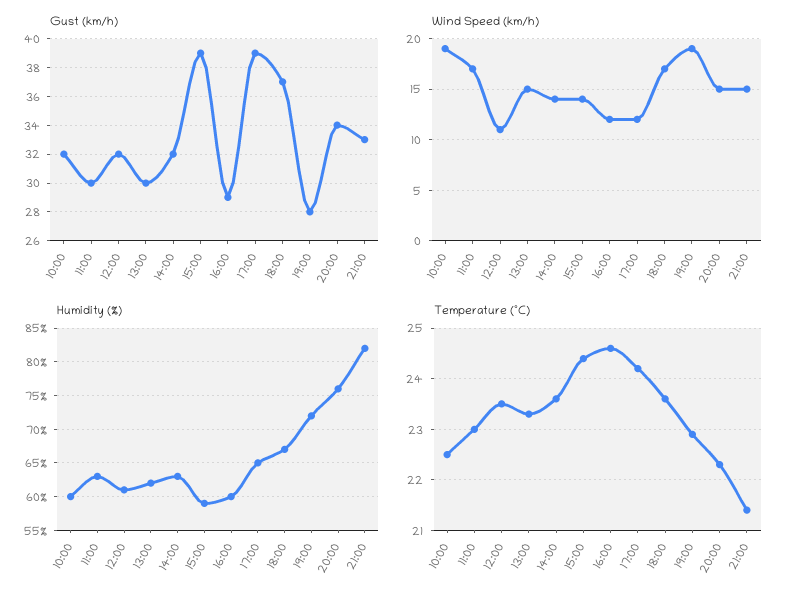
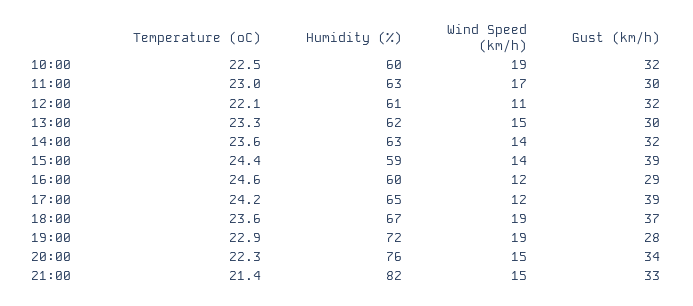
Wind Speed (km/h), 18:00: 17 -> 19
Temperature (ºC), 12:00: 23.5 -> 22.1

